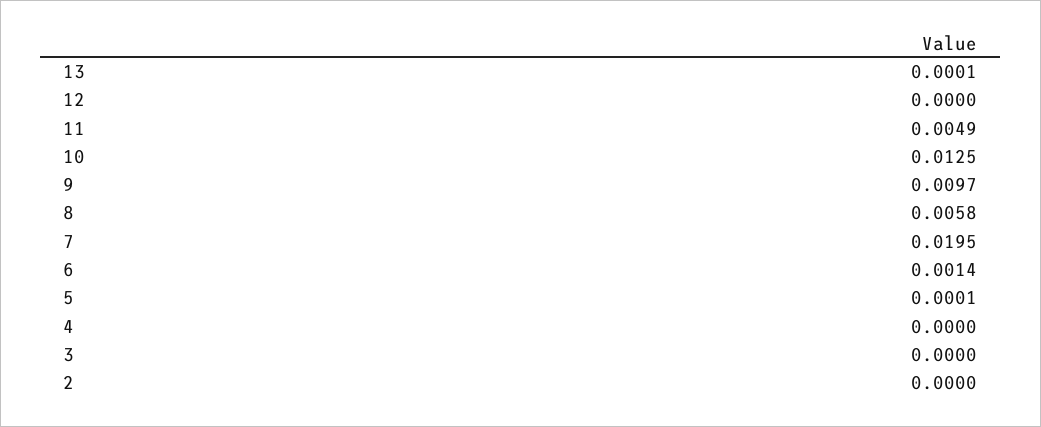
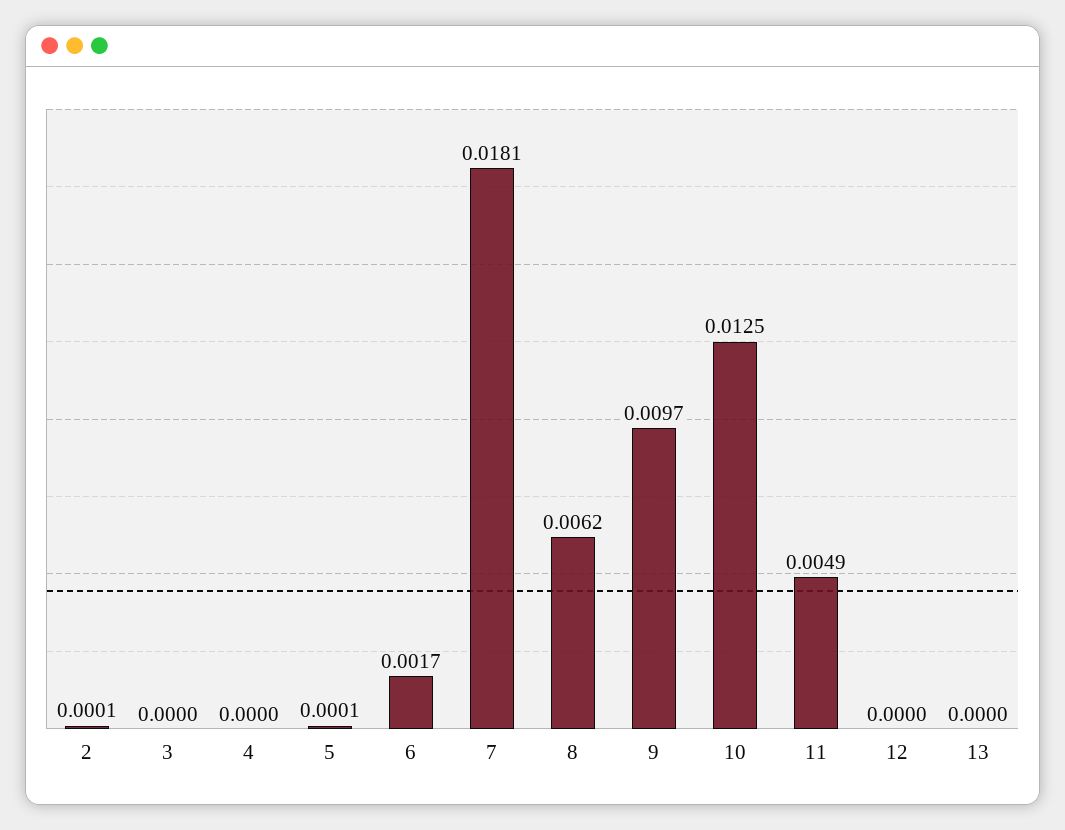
13: 0.0001 -> 0
8: 0.0058 -> 0.0062
7: 0.0195 -> 0.0181
6: 0.0014 -> 0.0017
2: 0 -> 0.0001

